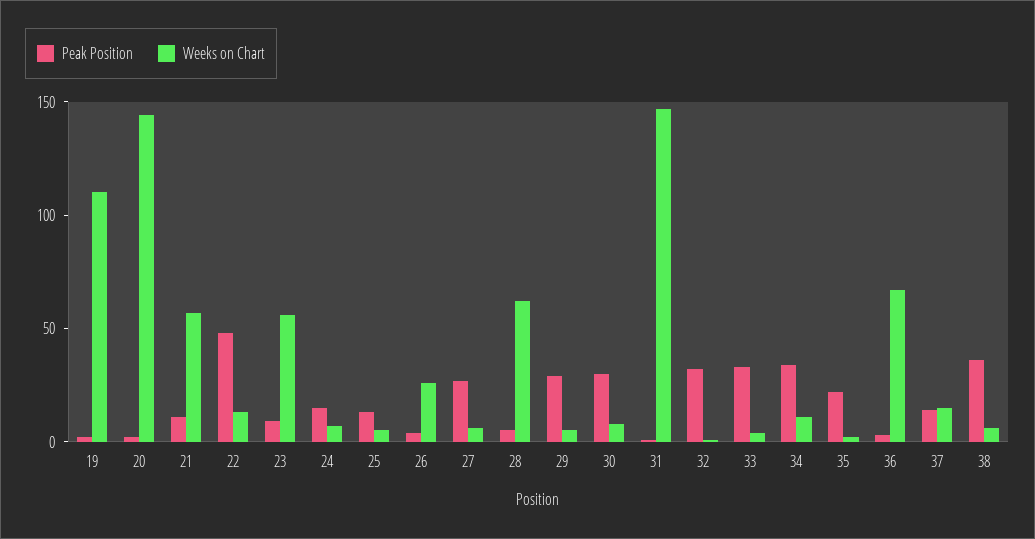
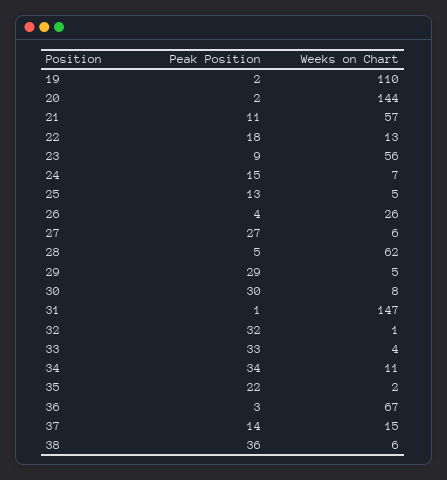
Peak Position, 22: 50 -> 18

